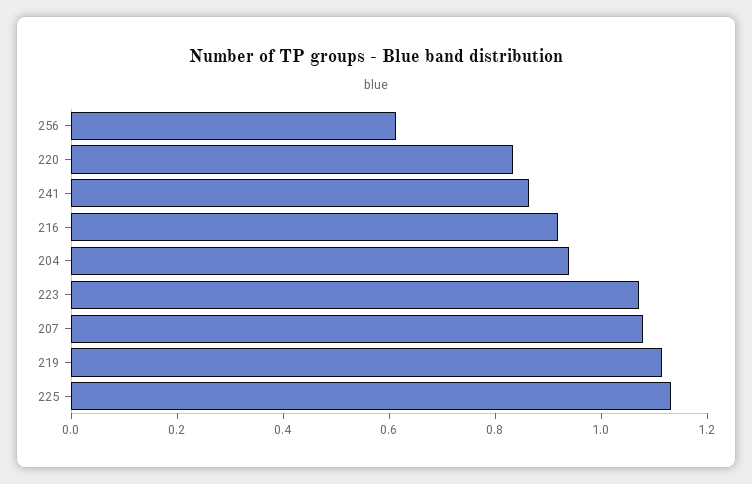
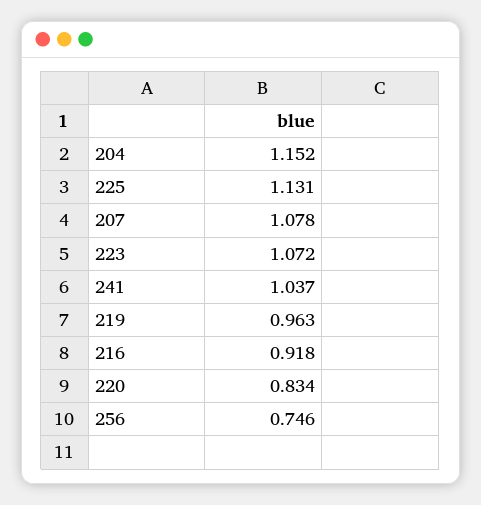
256: 0.6 -> 0.746
241: 0.85 -> 1.037
204: 0.95 -> 1.152
219: 1.1 -> 0.963

